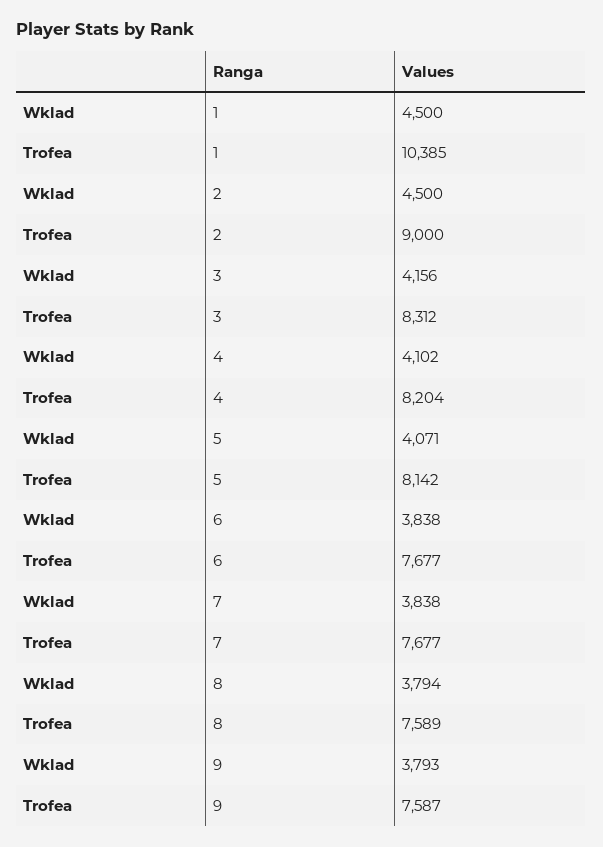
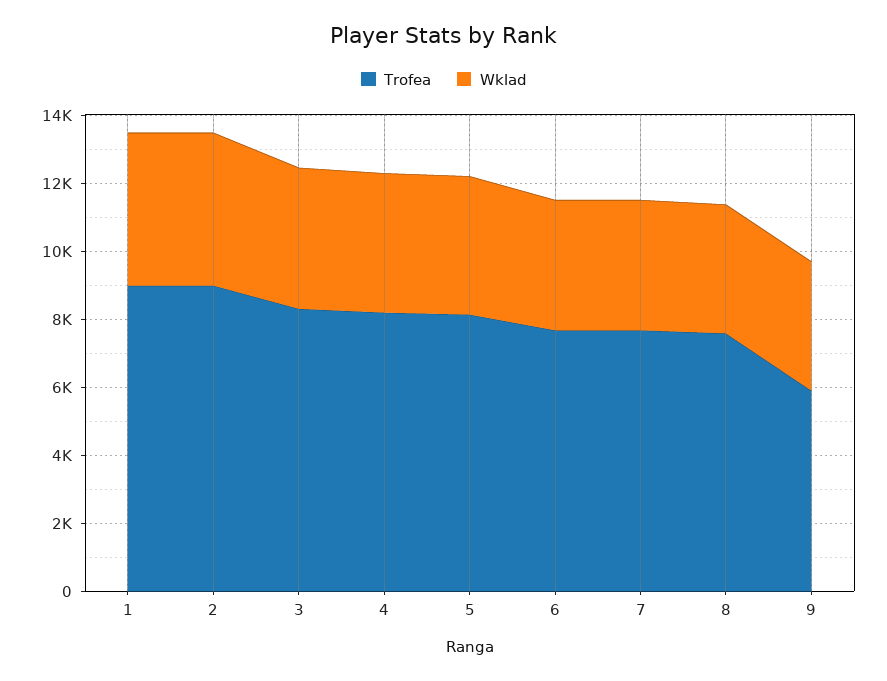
Trofea, 1: 10385 -> 9000
Trofea, 9: 7587 -> 6000

